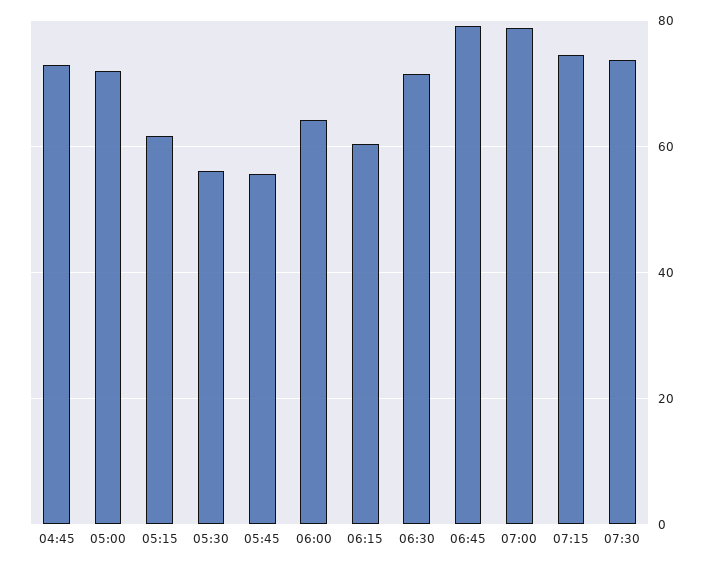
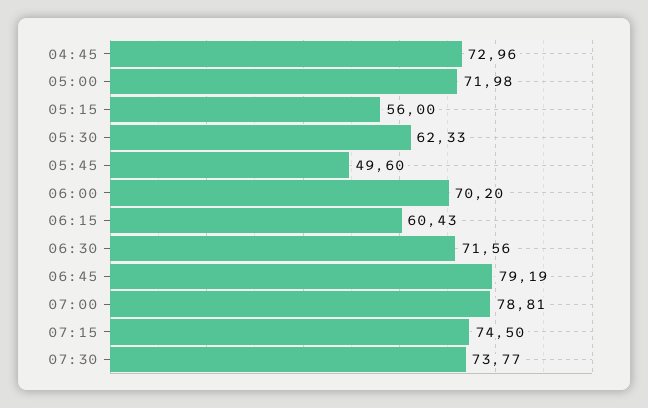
05:15: 62 -> 56
05:30: 56 -> 62.33
05:45: 56 -> 49.6
06:00: 64 -> 70.2

